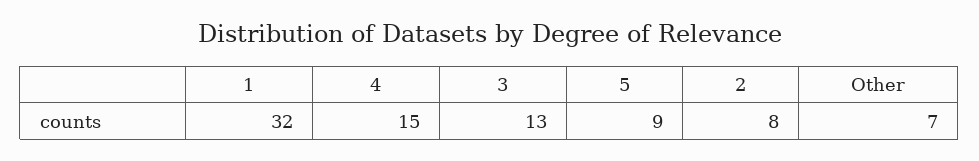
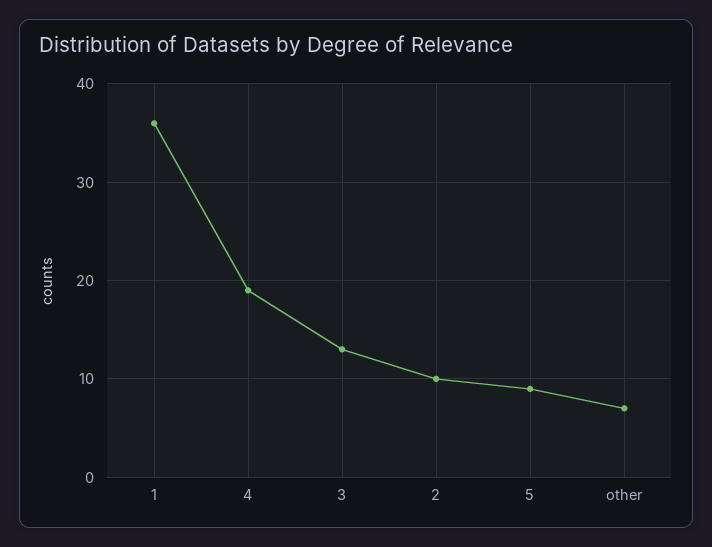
1: 32 -> 36
4: 15 -> 19
2: 8 -> 10

